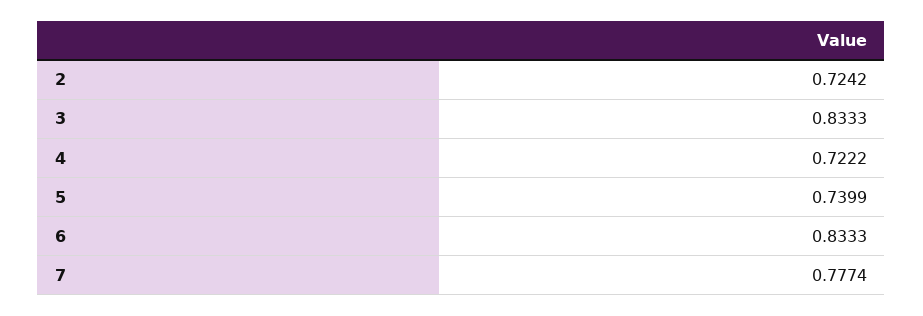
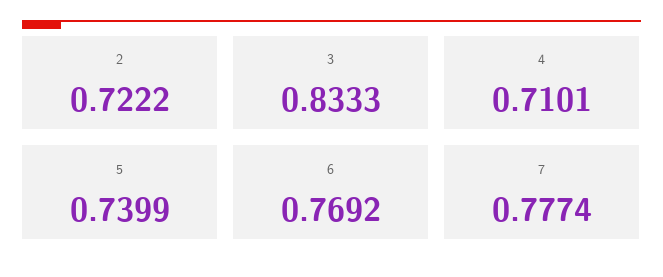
2: 0.7242 -> 0.7222
4: 0.7222 -> 0.7101
6: 0.8333 -> 0.7692

